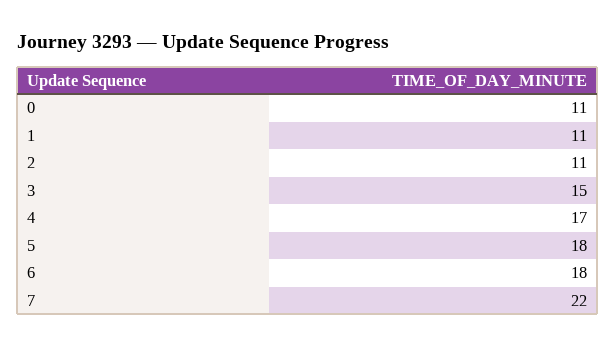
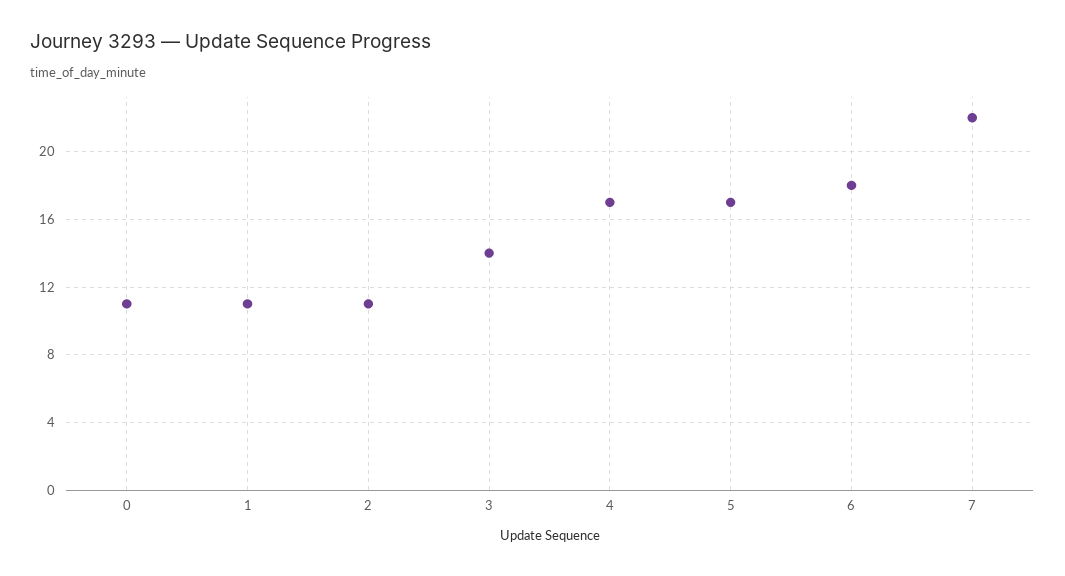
3: 15 -> 14
5: 18 -> 17

